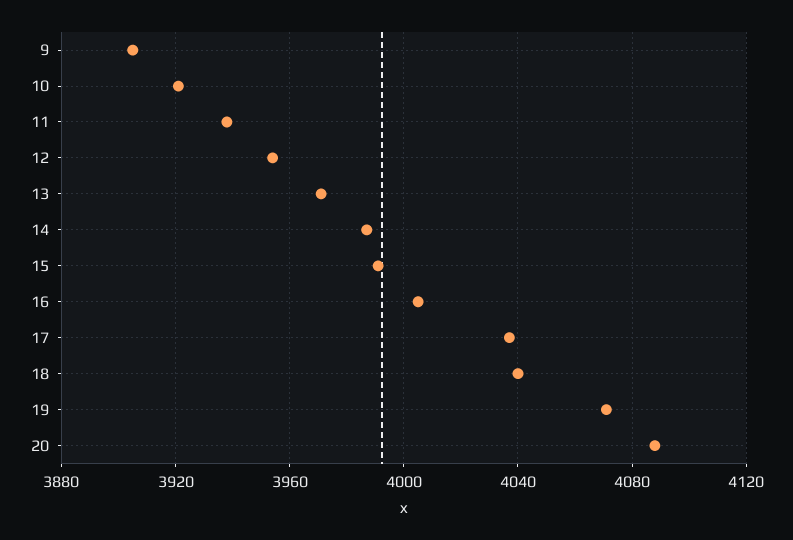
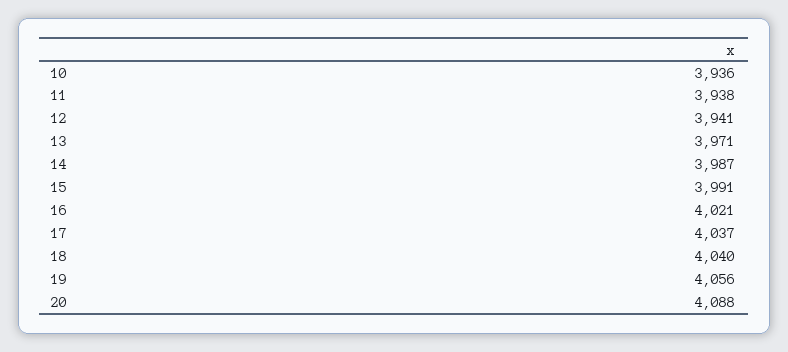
9: 3905 -> none
10: 3920 -> 3936
12: 3955 -> 3941
16: 4005 -> 4021
19: 4070 -> 4056

